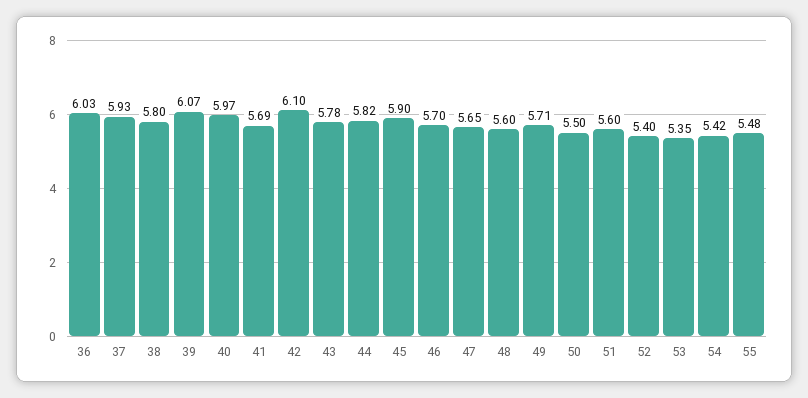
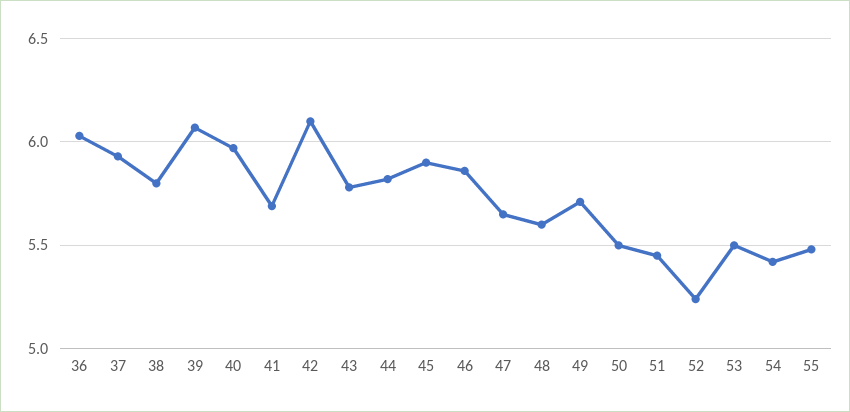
46: 5.7 -> 5.85
51: 5.6 -> 5.45
52: 5.4 -> 5.25
53: 5.35 -> 5.5

